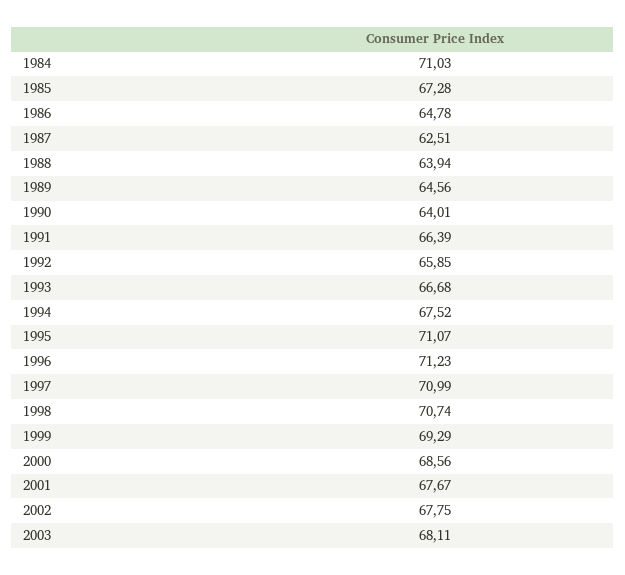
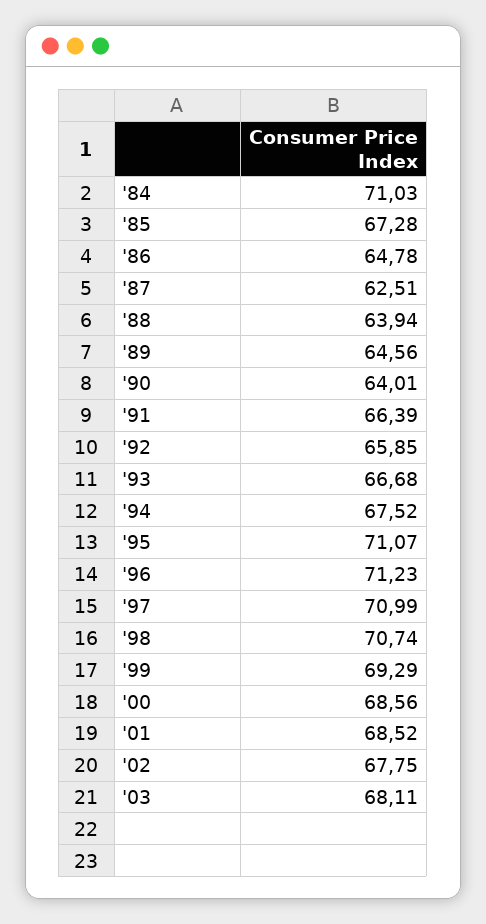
2001: 67.67 -> 68.52

